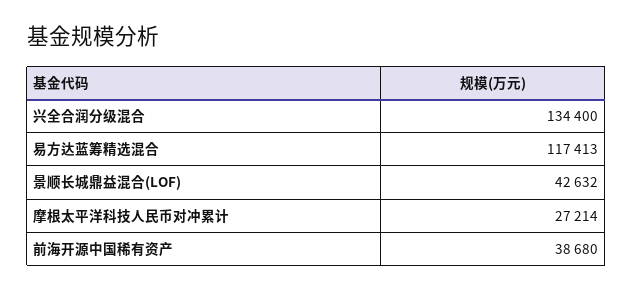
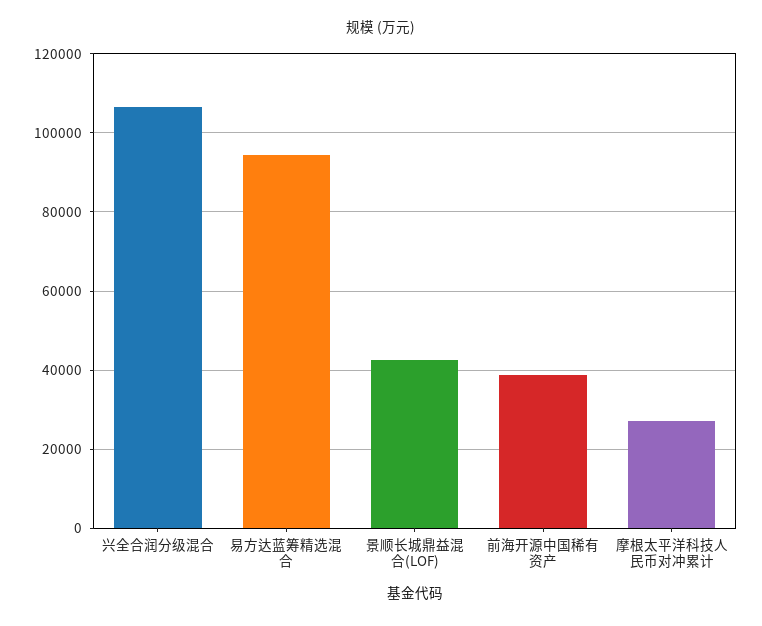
兴全合润分级混合: 134400 -> 106000
易方达蓝筹精选混合: 117413 -> 94000

